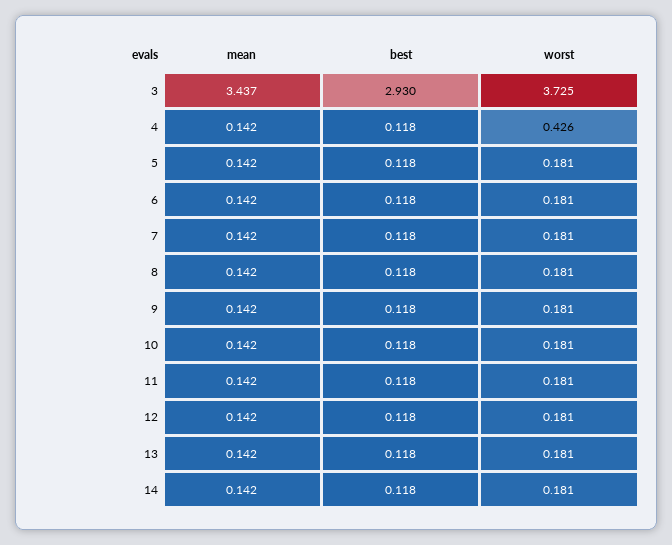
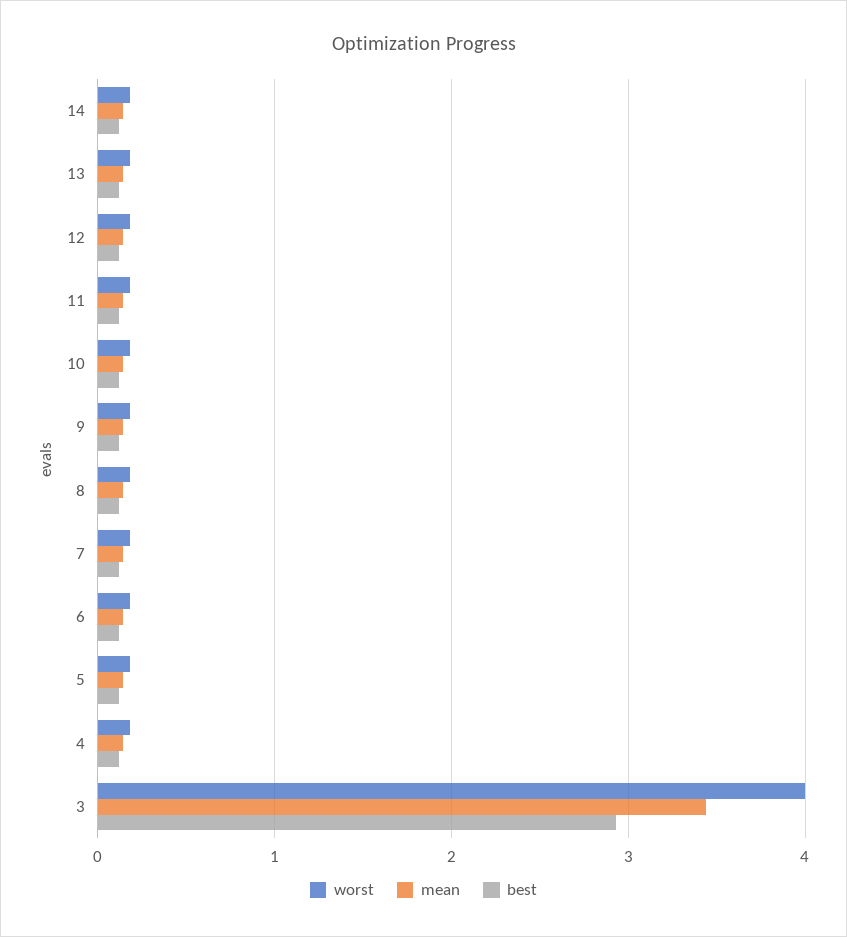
worst, 3: 3.725 -> 4
worst, 4: 0.426 -> 0.2

